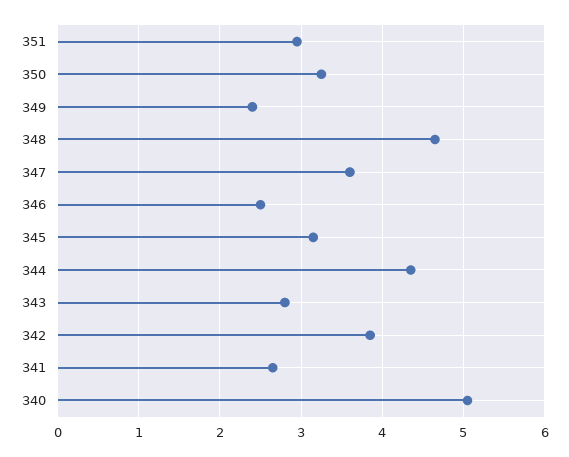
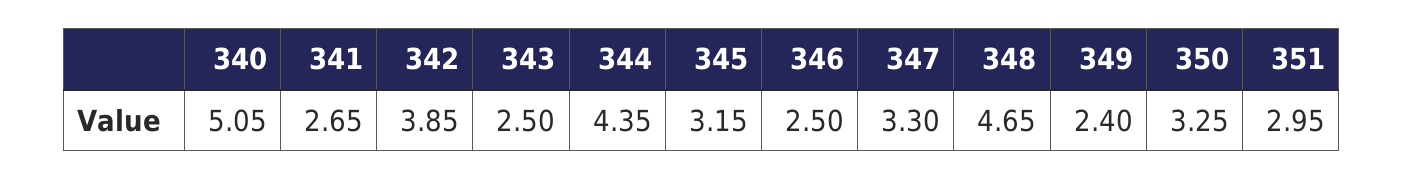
347: 3.6 -> 3.3
343: 2.8 -> 2.5

